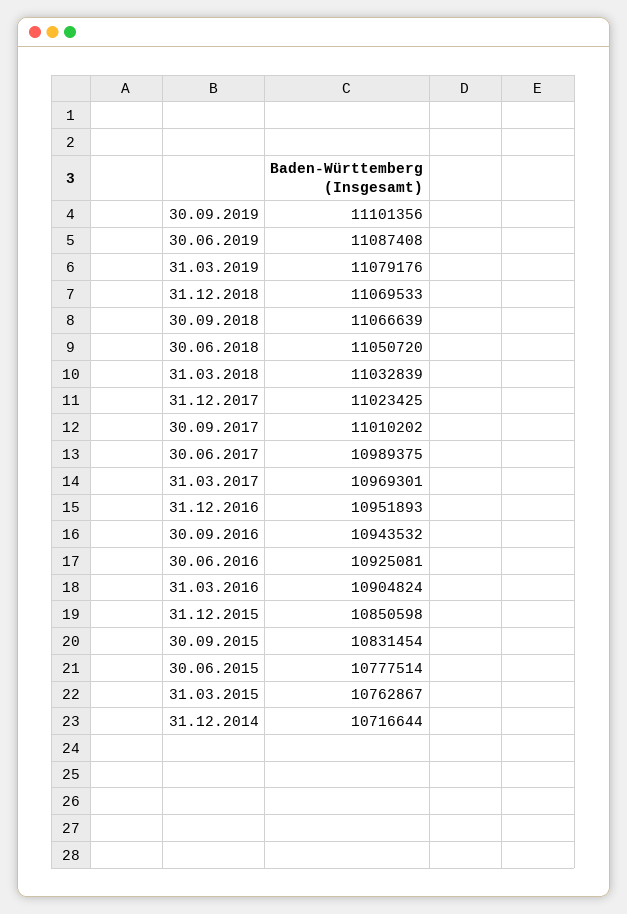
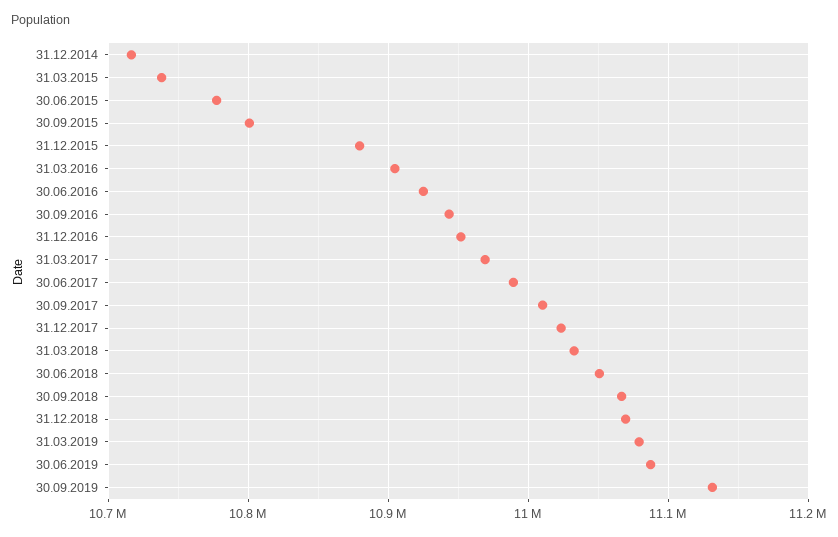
30.09.2019: 11101356 -> 11130000
31.12.2015: 10850598 -> 10880000
30.09.2015: 10831454 -> 10800000
31.03.2015: 10762867 -> 10740000

